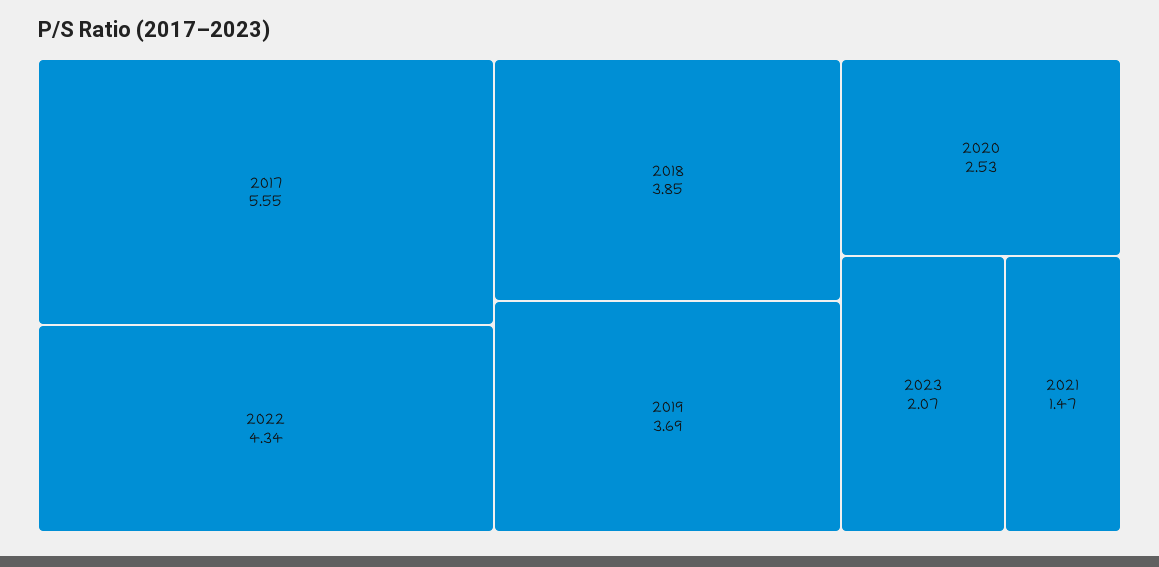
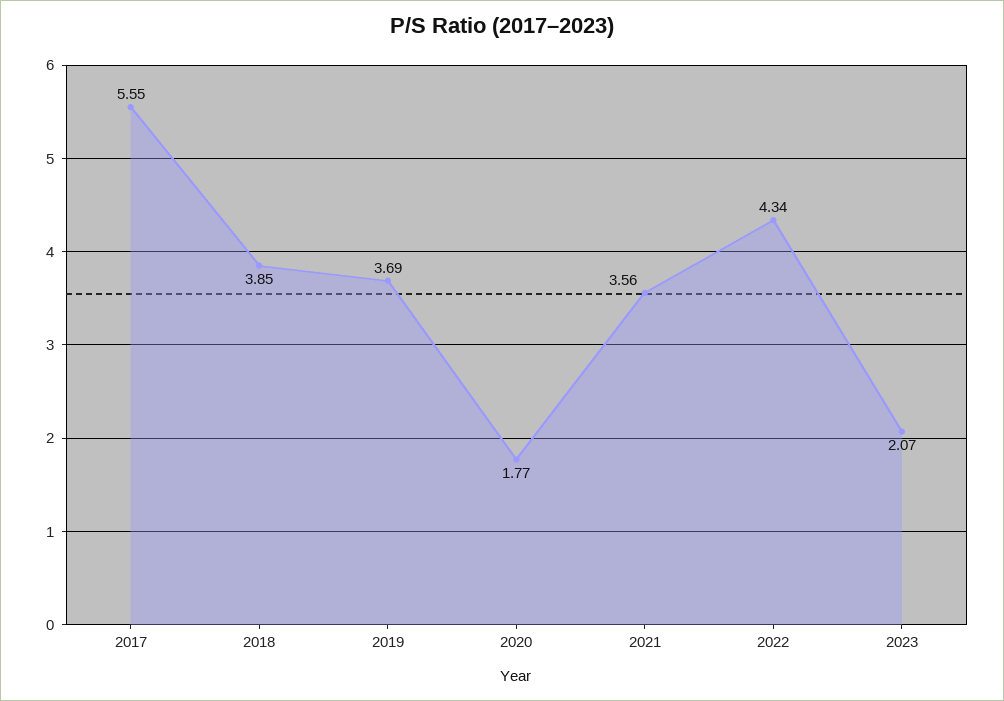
2020: 2.53 -> 1.77
2021: 1.47 -> 3.56

